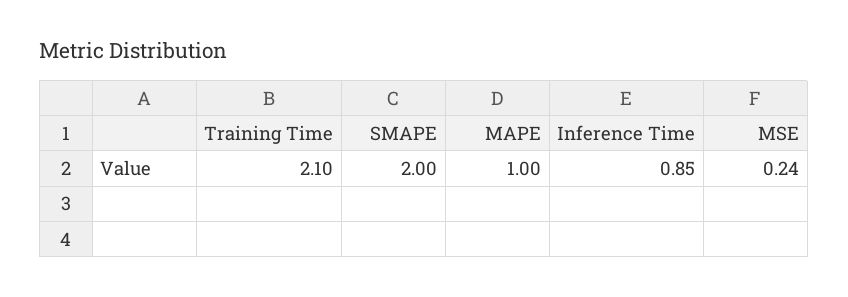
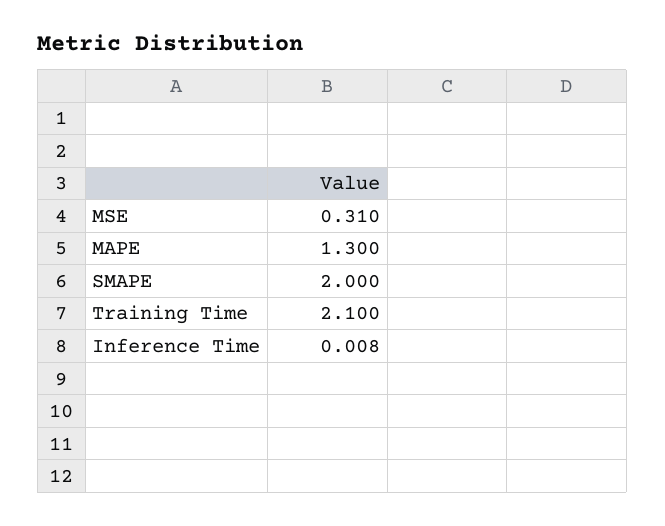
MAPE: 1 -> 1.3
Inference Time: 0.85 -> 0.008
MSE: 0.24 -> 0.31

